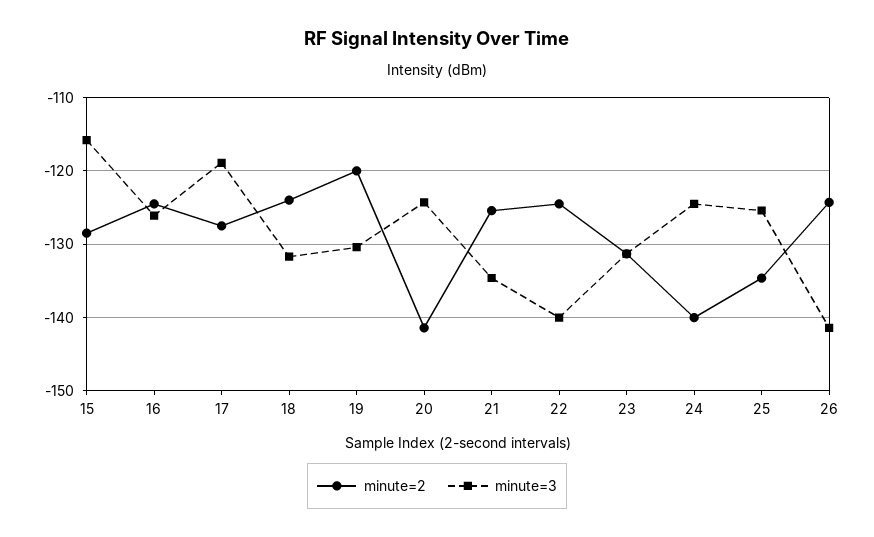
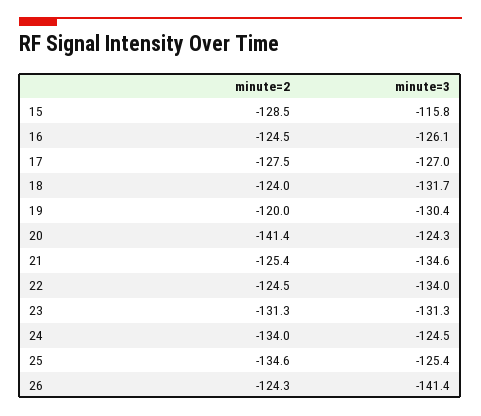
minute=3, 17: -119 -> -127
minute=3, 22: -140 -> -134
minute=2, 24: -140 -> -134

